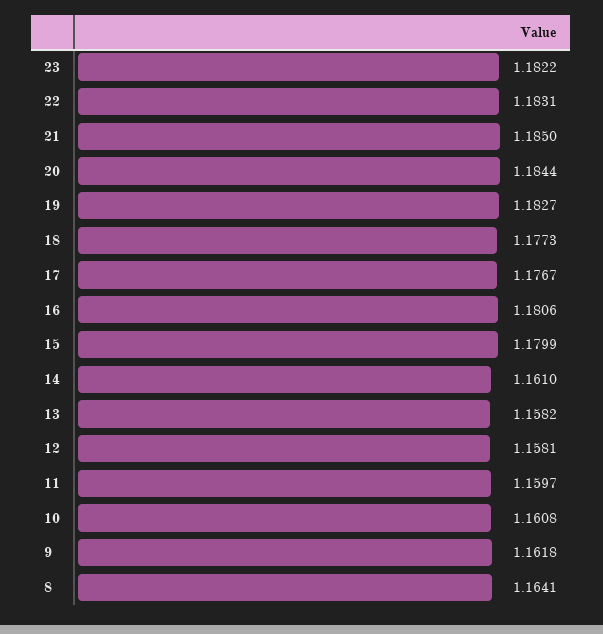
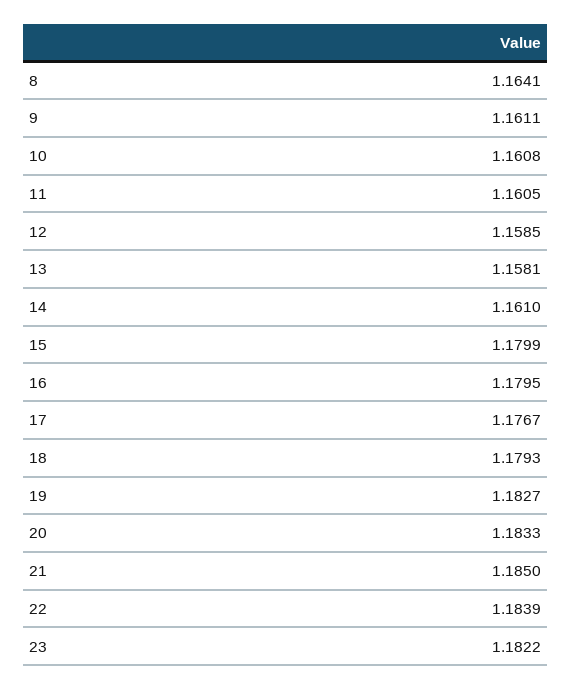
22: 1.1831 -> 1.1839
20: 1.1844 -> 1.1833
18: 1.1773 -> 1.1793
16: 1.1806 -> 1.1795
13: 1.1582 -> 1.1581
12: 1.1581 -> 1.1585
11: 1.1597 -> 1.1605
9: 1.1618 -> 1.1611

